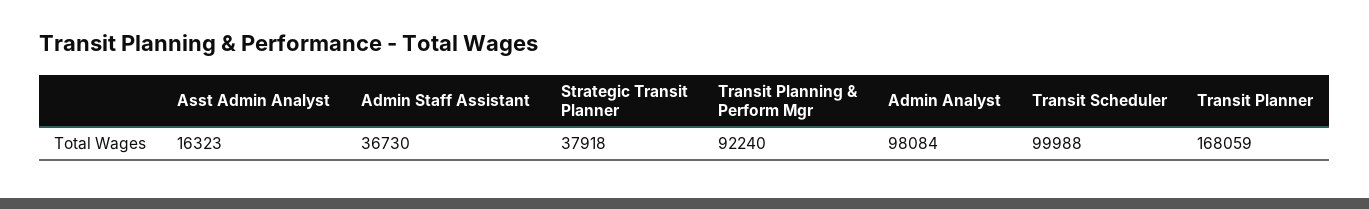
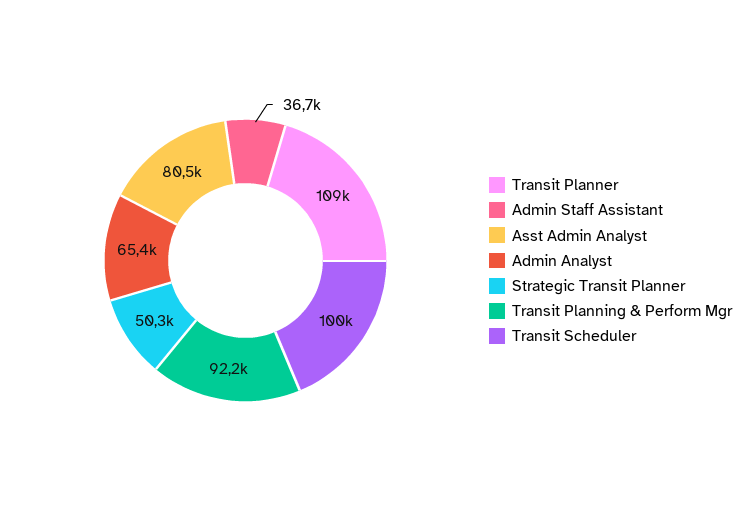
Asst Admin Analyst: 16323 -> 80500
Strategic Transit Planner: 37918 -> 50300
Admin Analyst: 98084 -> 65400
Transit Planner: 168059 -> 109000

